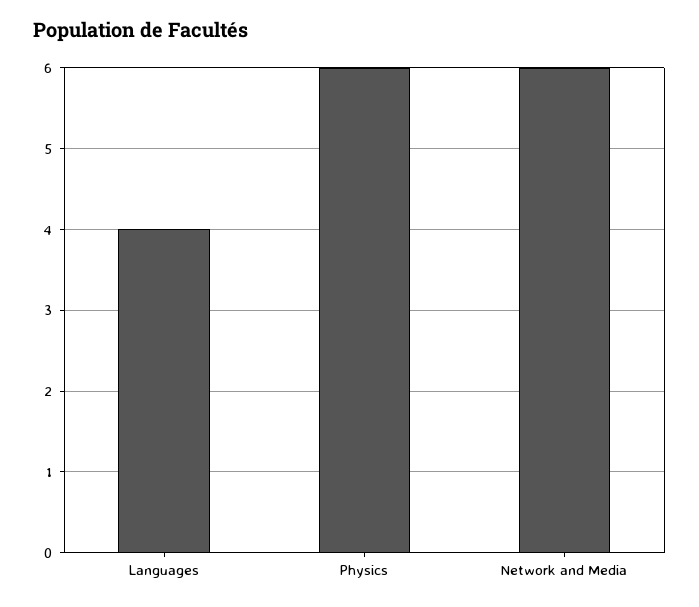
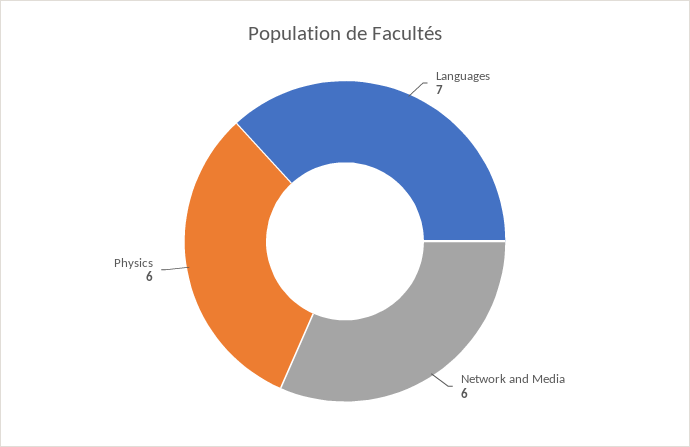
Languages: 4 -> 7

